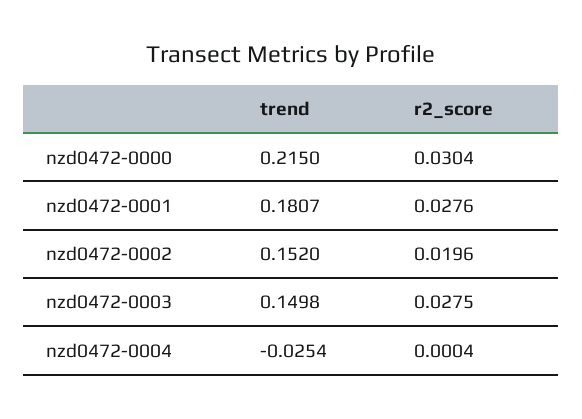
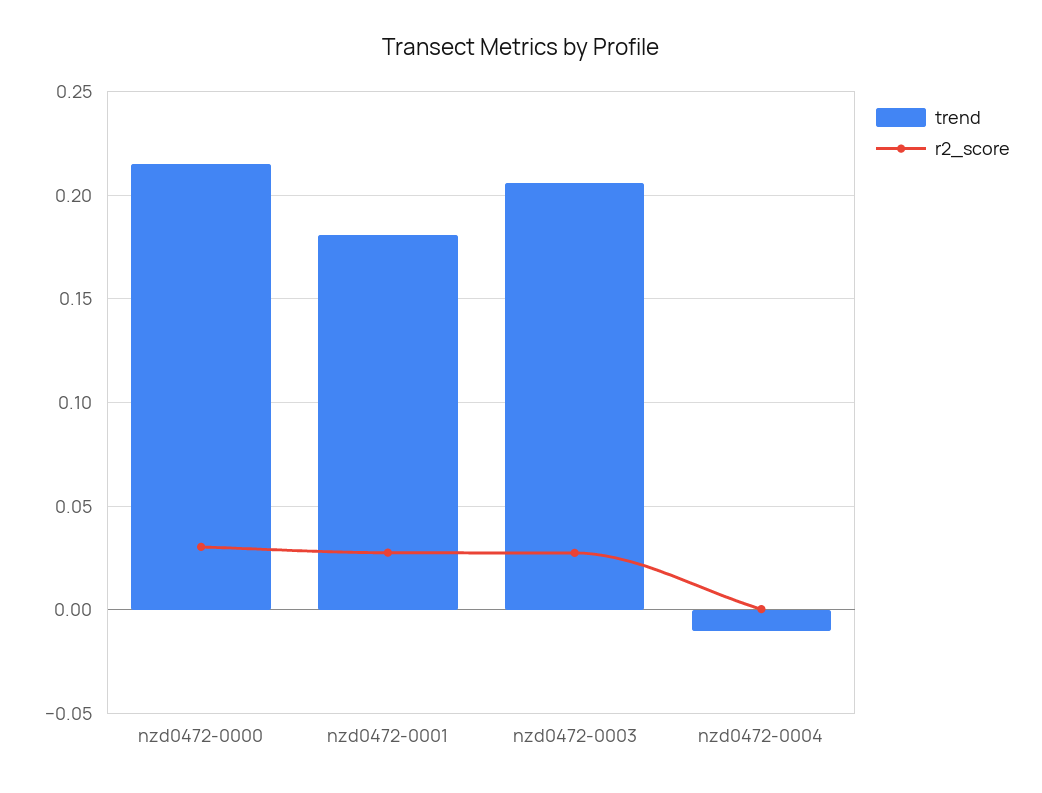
trend, nzd0472-0002: 0.152 -> none
r2_score, nzd0472-0002: 0.0196 -> none
trend, nzd0472-0003: 0.1498 -> 0.205
trend, nzd0472-0004: -0.0254 -> -0.01

